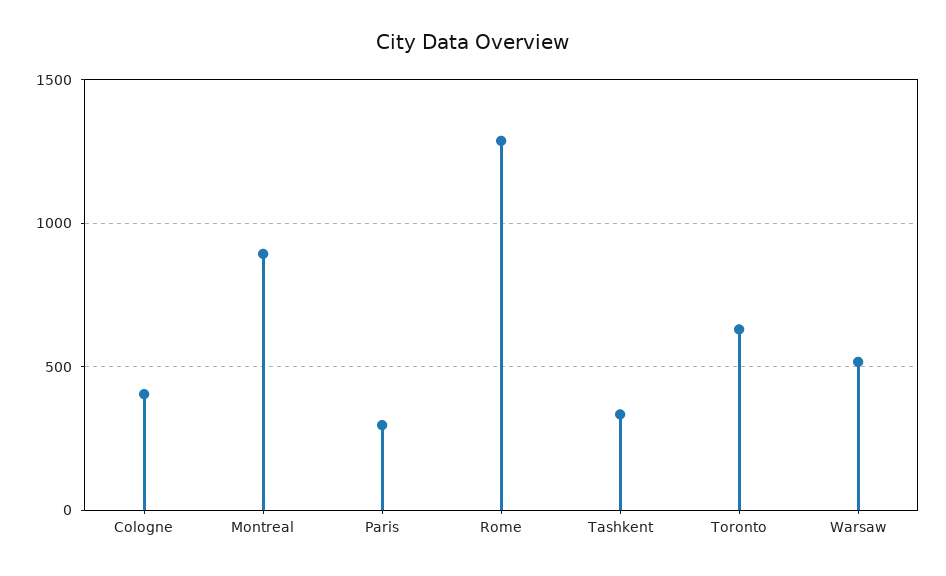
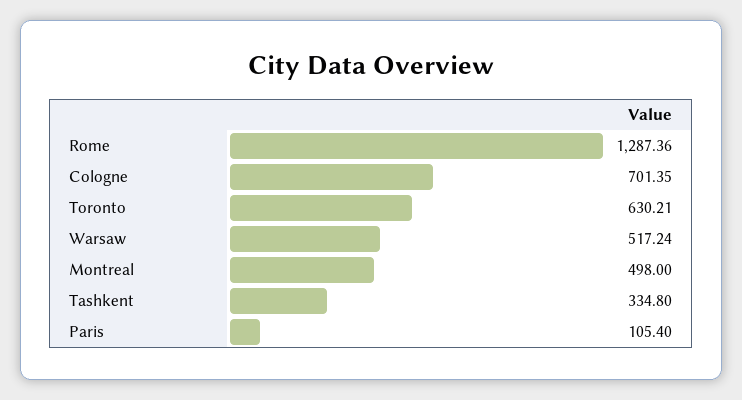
Cologne: 400 -> 701.35
Montreal: 900 -> 498
Paris: 300 -> 105.4

